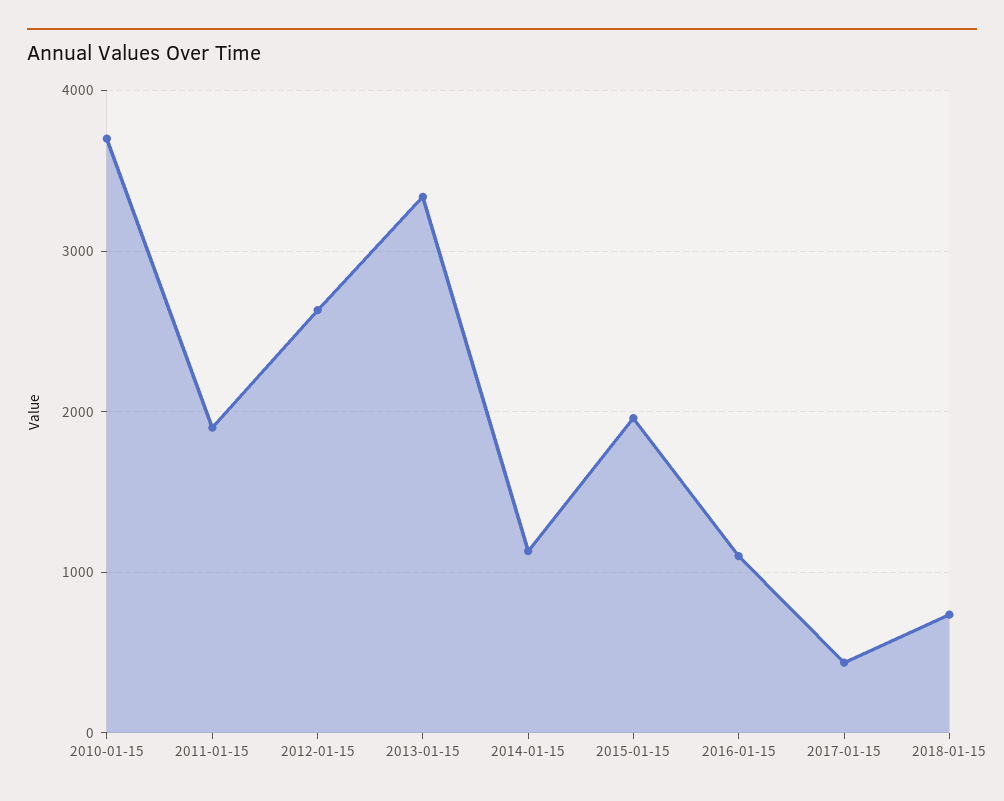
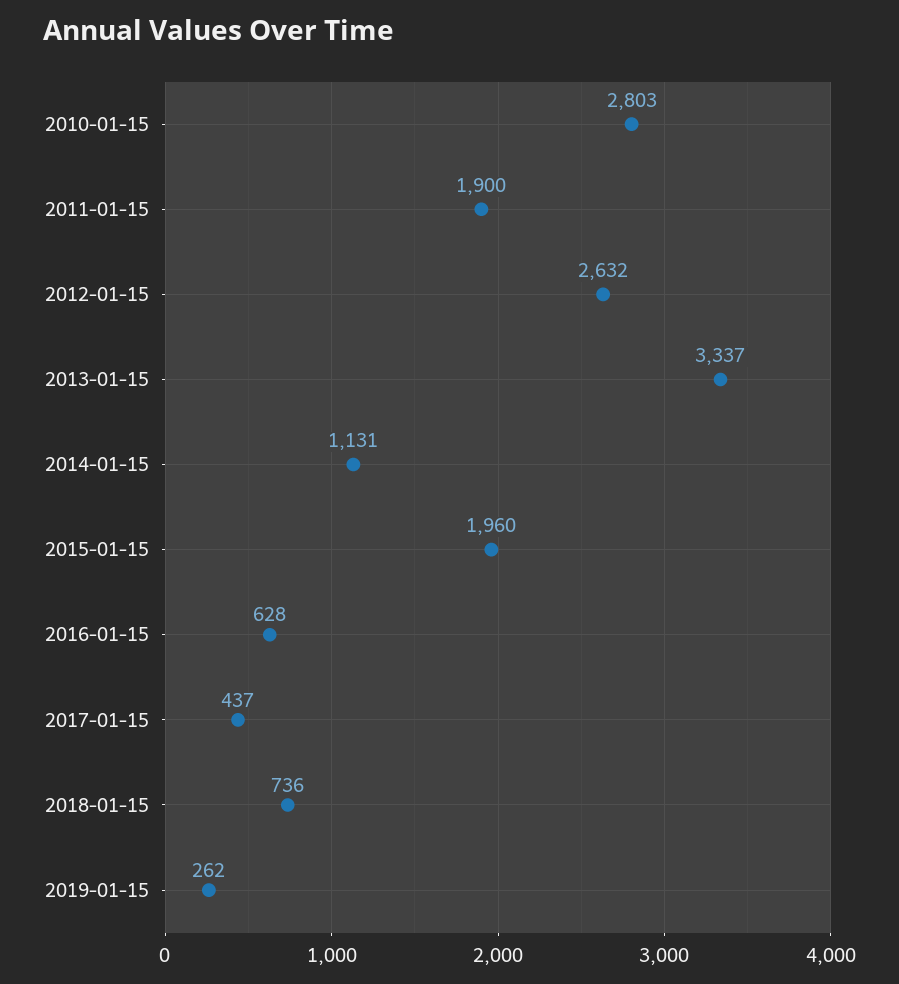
2010-01-15: 3700 -> 2803
2016-01-15: 1100 -> 628
2019-01-15: none -> 262

